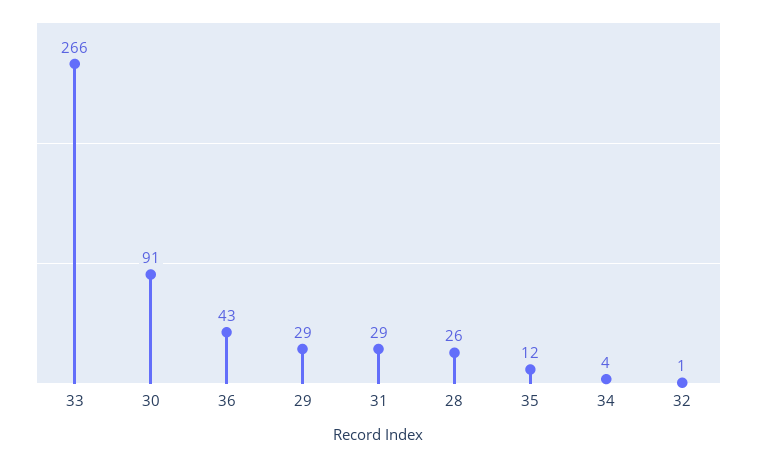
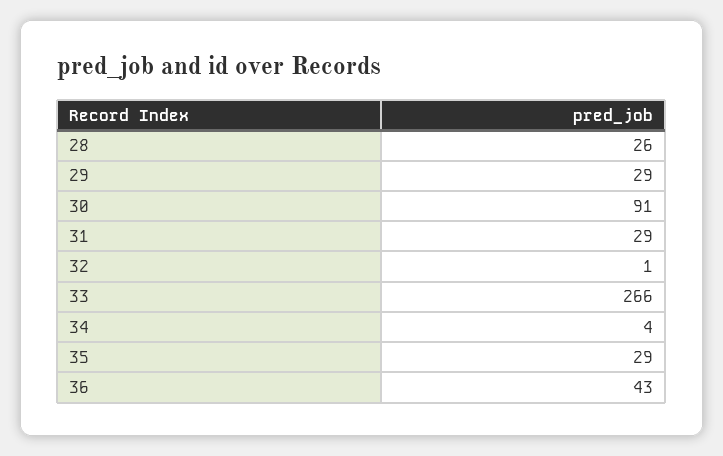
35: 12 -> 29

